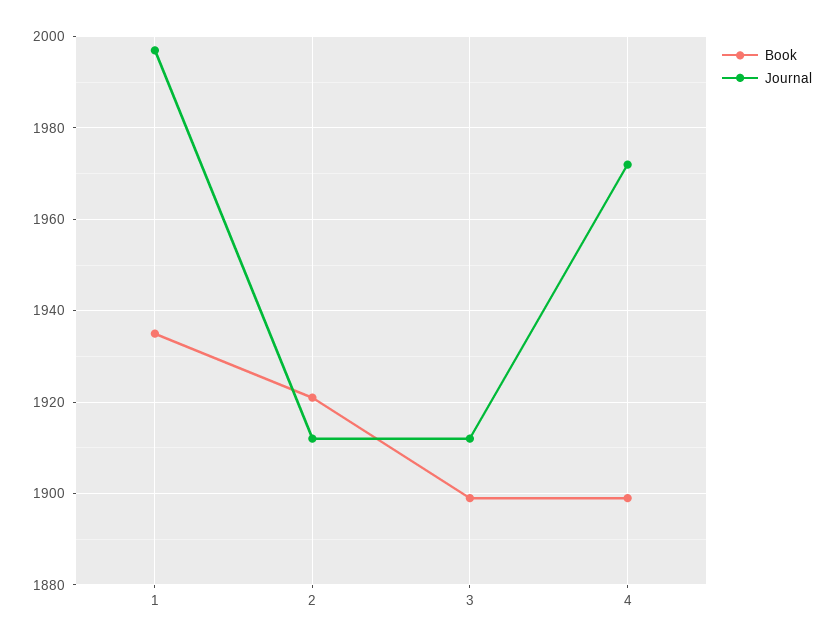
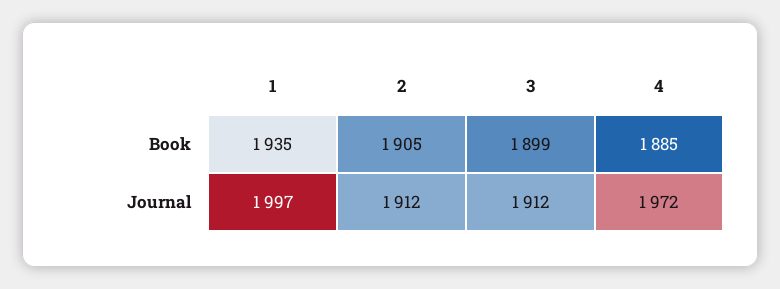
Book, 2: 1920 -> 1905
Book, 4: 1900 -> 1885

